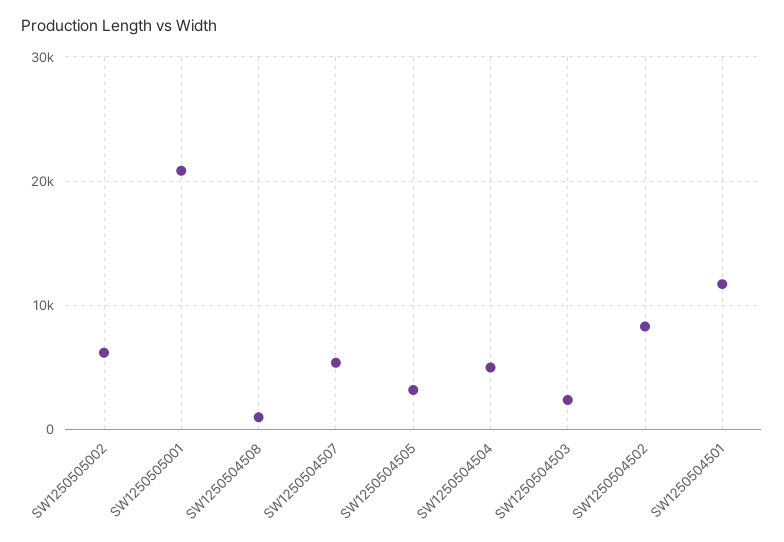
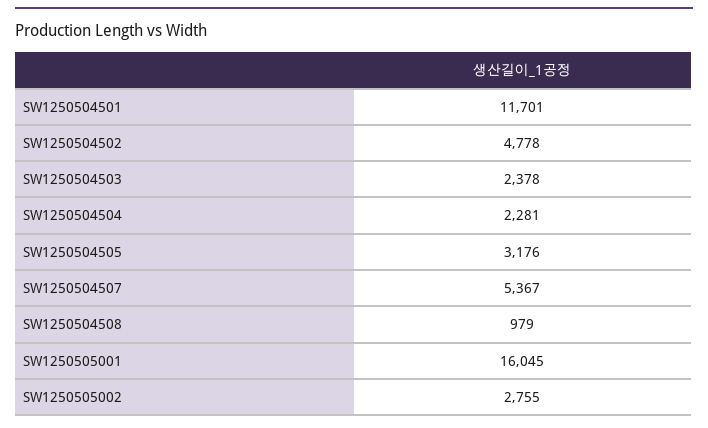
SW1250505002: 6000 -> 2755
SW1250505001: 21000 -> 16045
SW1250504504: 5000 -> 2281
SW1250504502: 8000 -> 4778

